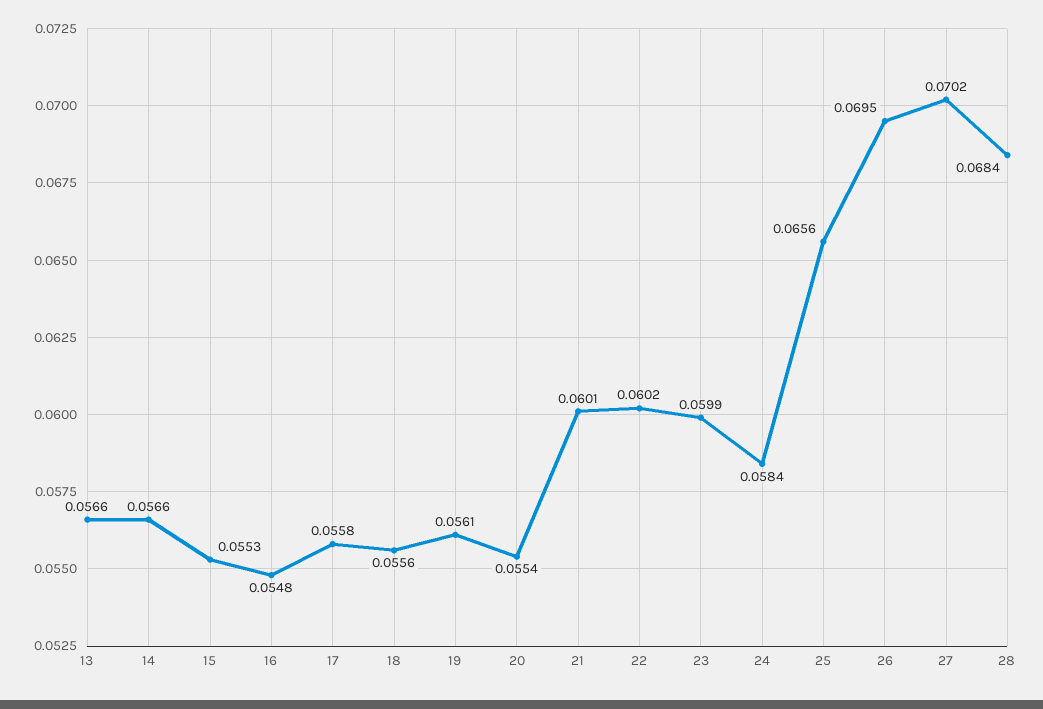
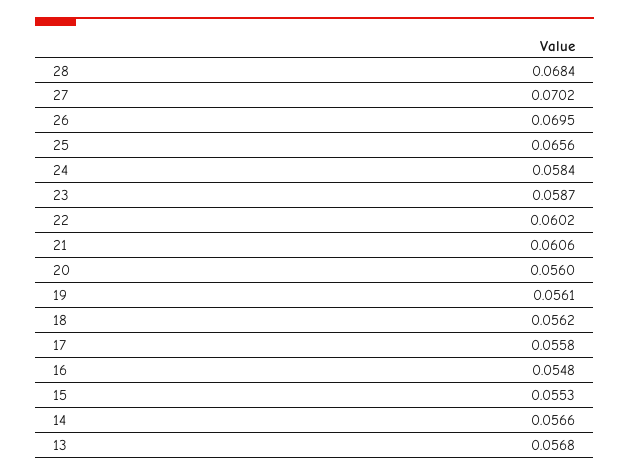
13: 0.0566 -> 0.0568
18: 0.0556 -> 0.0562
20: 0.0554 -> 0.056
21: 0.0601 -> 0.0606
23: 0.0599 -> 0.0587

